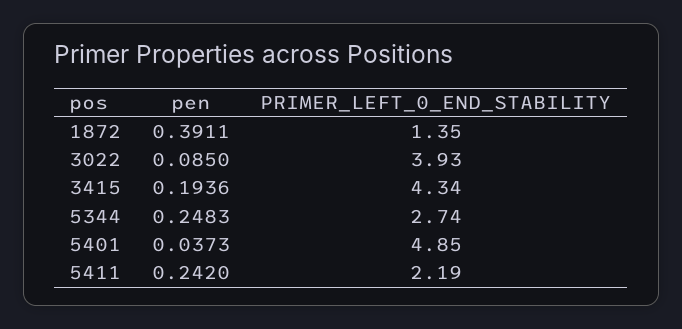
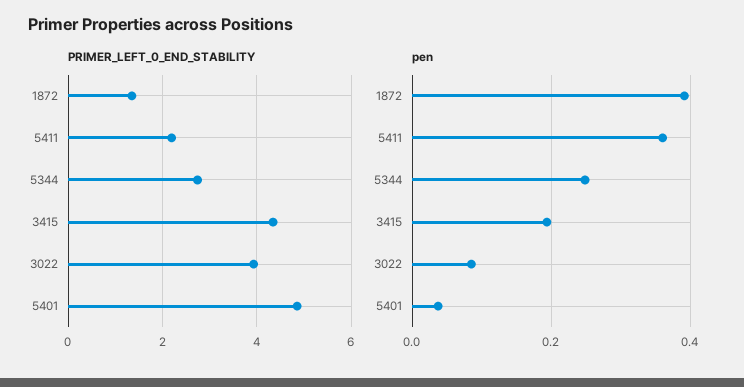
pen, 5411: 0.242 -> 0.36

